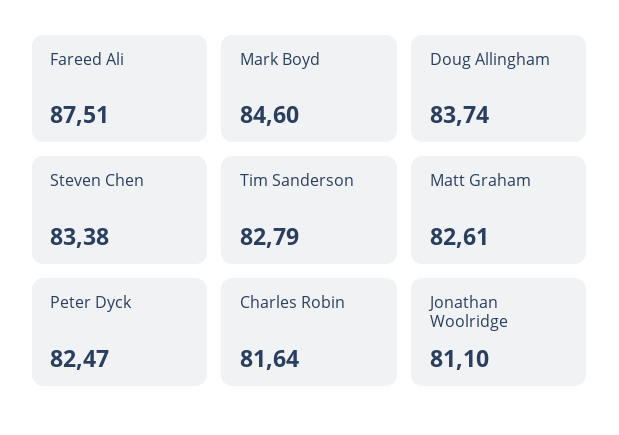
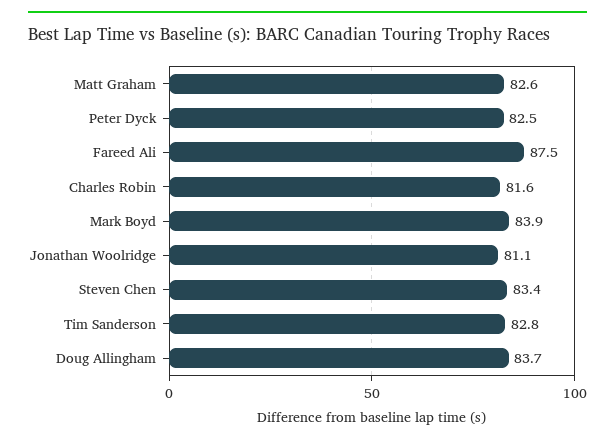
Mark Boyd: 84.6 -> 83.9

